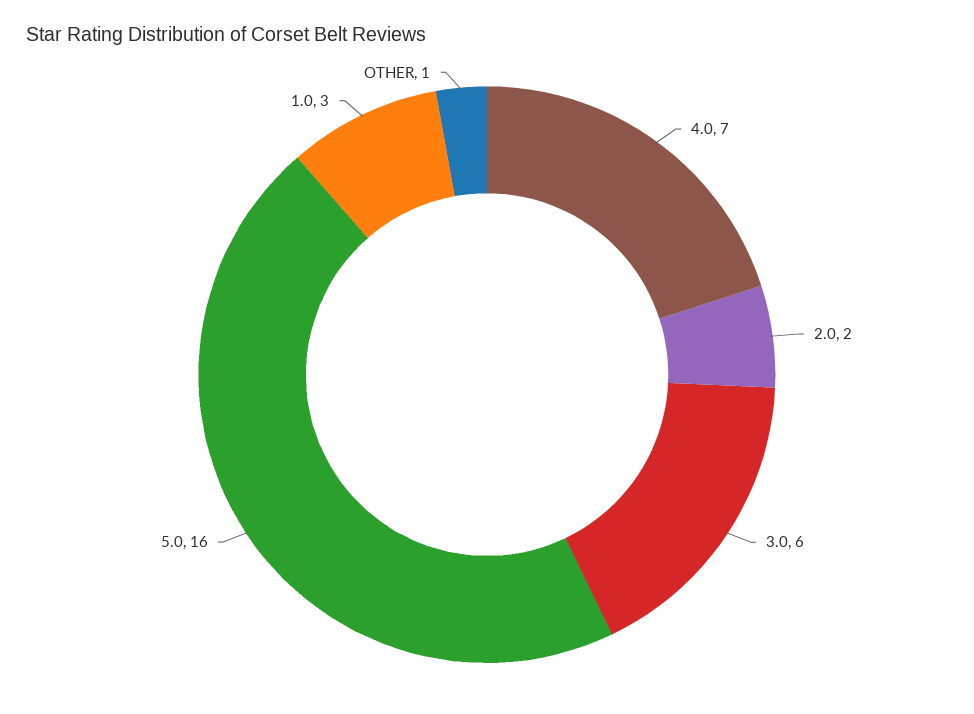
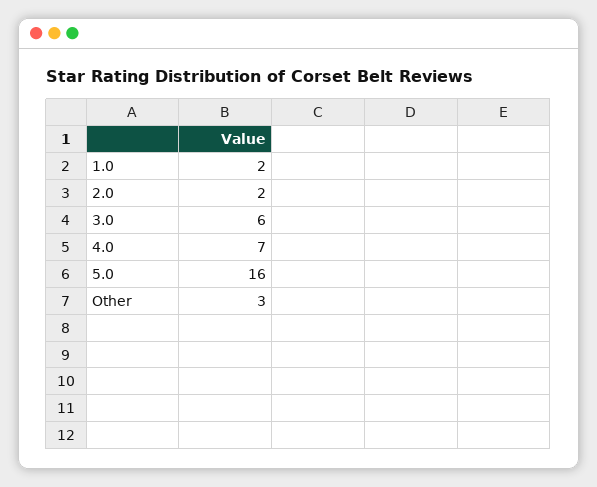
1.0: 3 -> 2
OTHER: 1 -> 3

